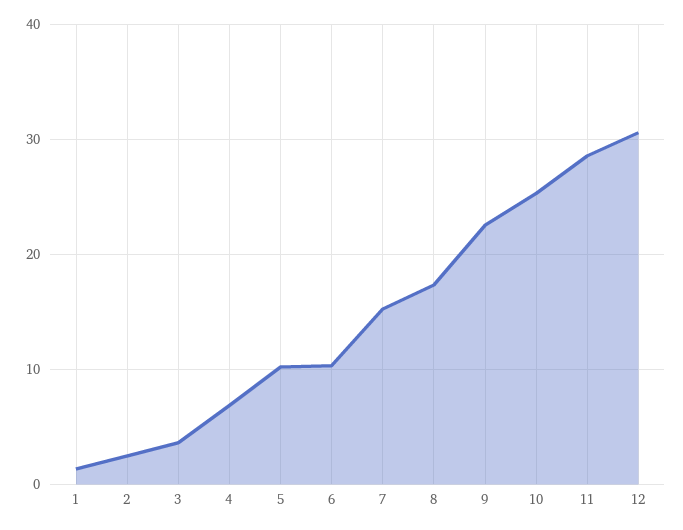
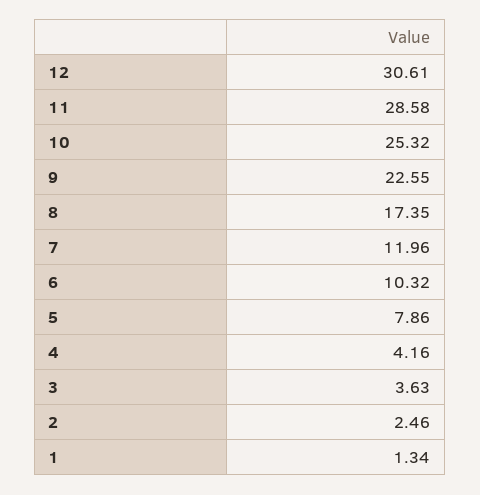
4: 7 -> 4.16
5: 10 -> 7.86
7: 15 -> 11.96

